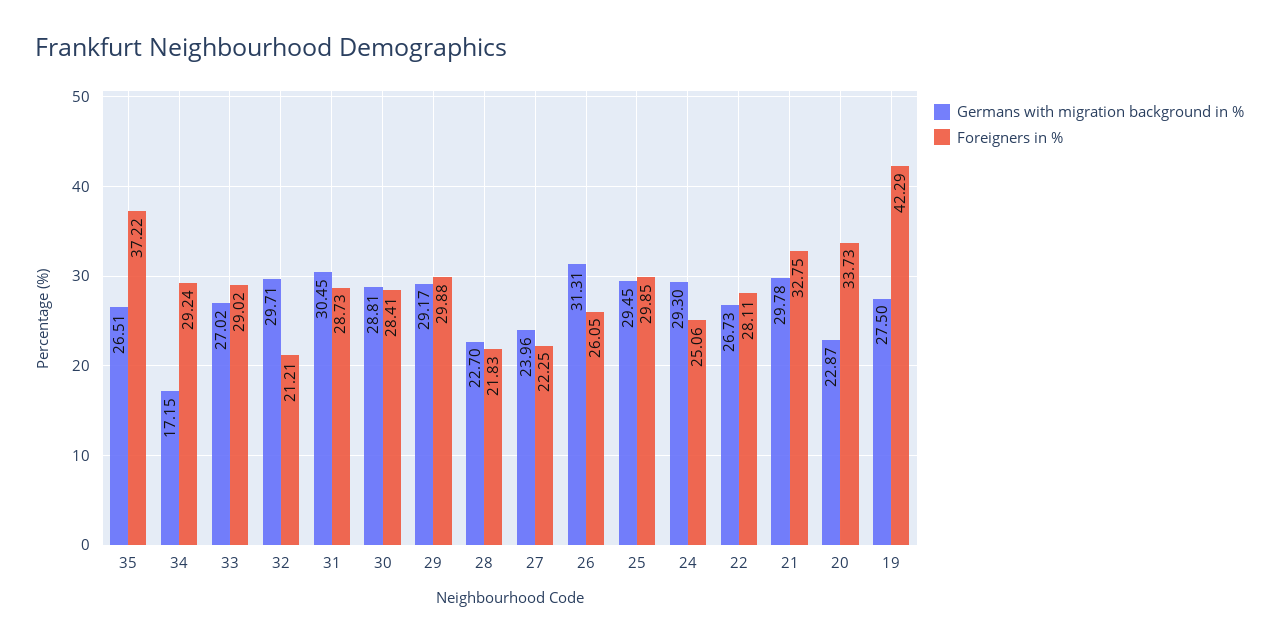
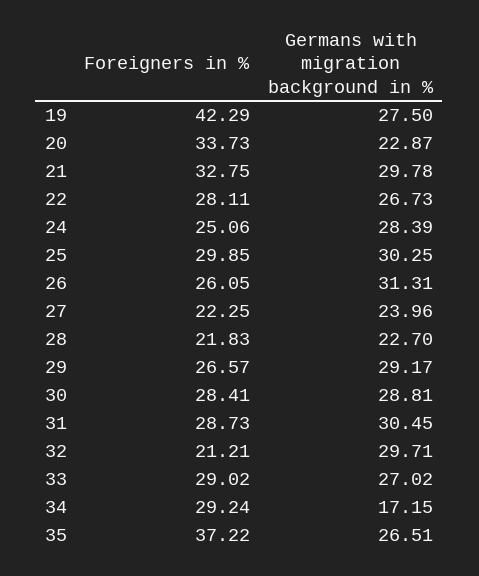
Foreigners in %, 29: 29.88 -> 26.57
Germans with migration background in %, 25: 29.45 -> 30.25
Germans with migration background in %, 24: 29.3 -> 28.39

